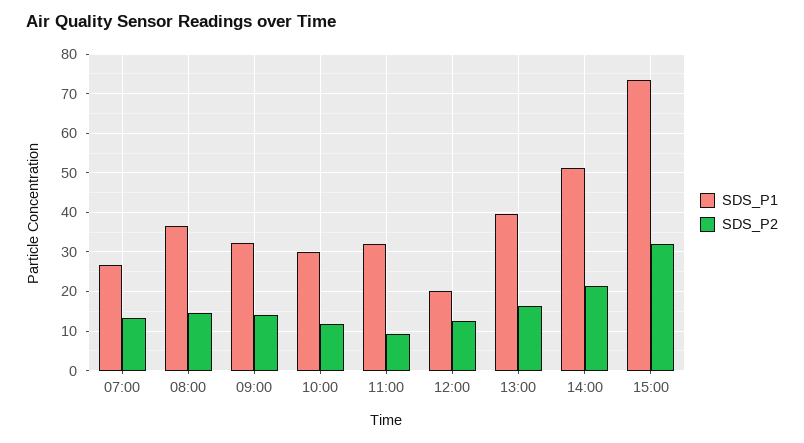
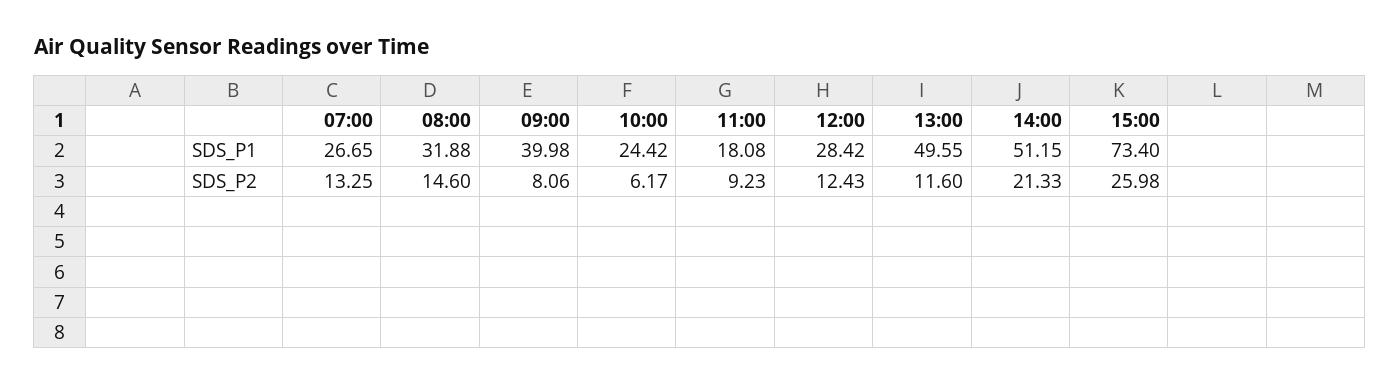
SDS_P1, 08:00: 36 -> 31.88
SDS_P1, 09:00: 32 -> 39.98
SDS_P2, 09:00: 14 -> 8.06
SDS_P1, 10:00: 30 -> 24.42
SDS_P2, 10:00: 12 -> 6.17
SDS_P1, 11:00: 32 -> 18.08
SDS_P1, 12:00: 20 -> 28.42
SDS_P1, 13:00: 40 -> 49.55
SDS_P2, 13:00: 16 -> 11.6
SDS_P2, 15:00: 32 -> 25.98

